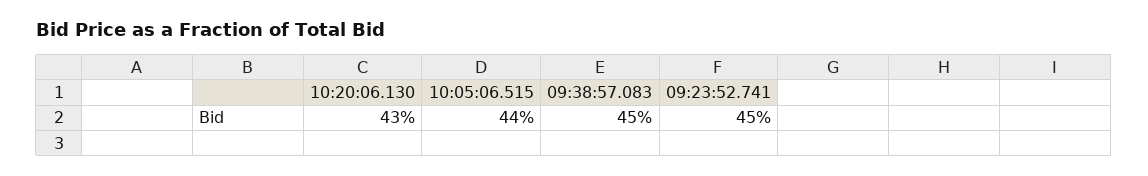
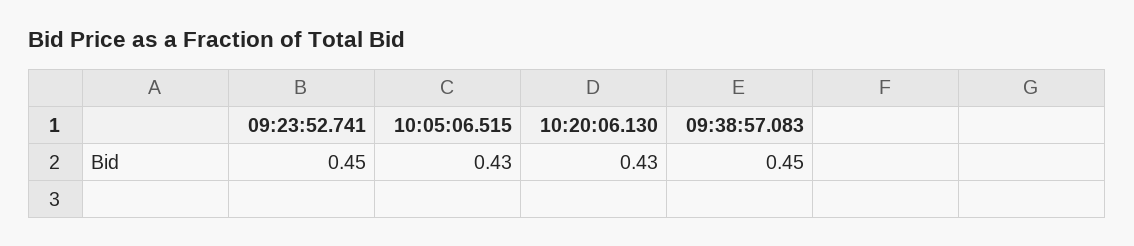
10:05:06.515: 0.44 -> 0.43

